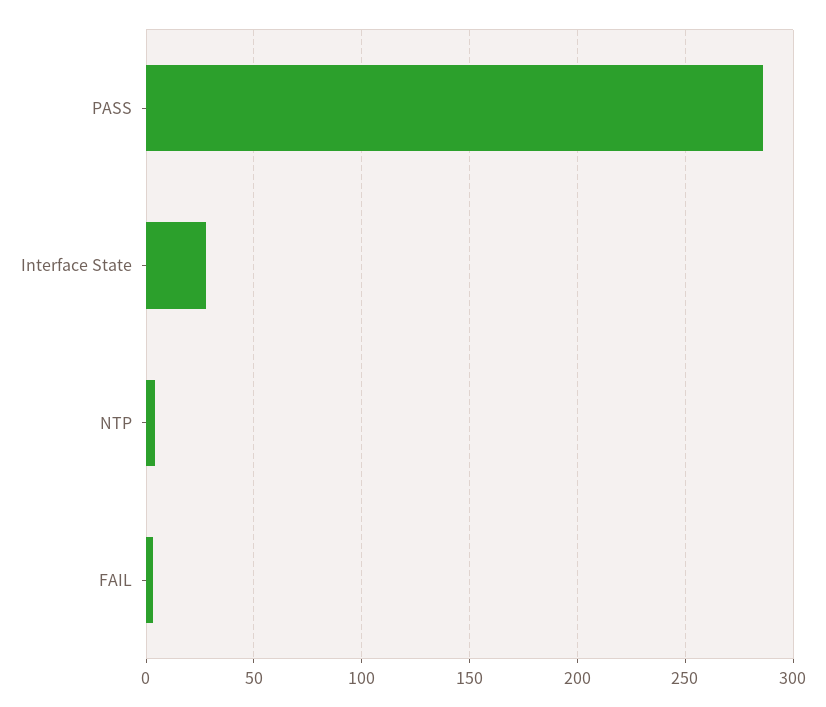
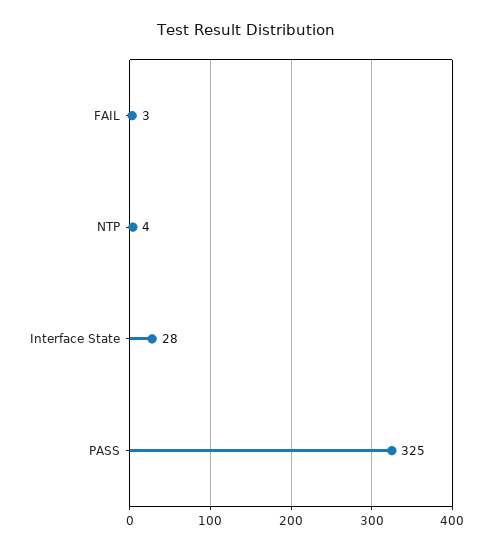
PASS: 285 -> 325

